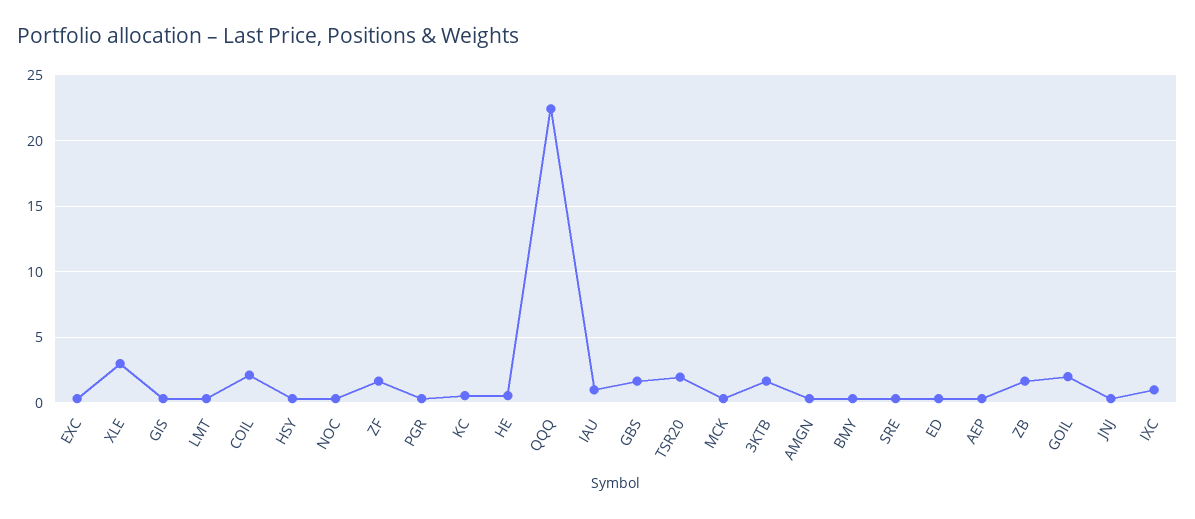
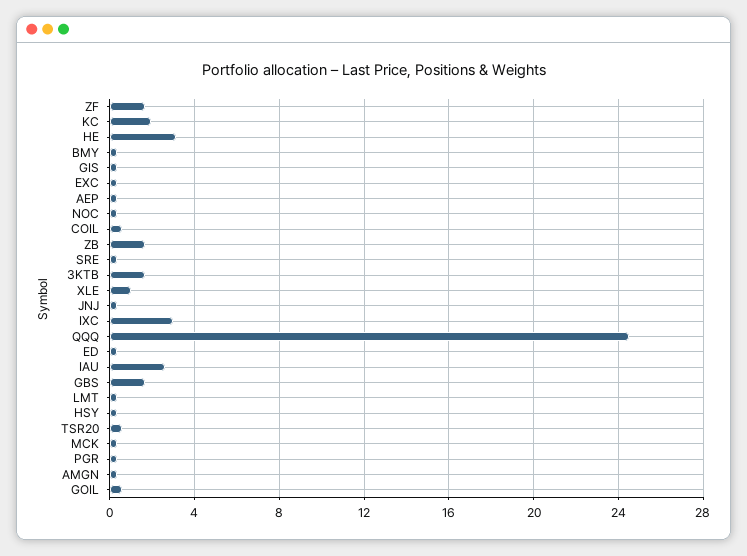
XLE: 3 -> 1
COIL: 2 -> 0.5
KC: 0.5 -> 2
HE: 0.5 -> 3
QQQ: 22.5 -> 24.5
IAU: 1 -> 2.5
TSR20: 2 -> 0.5
GOIL: 2 -> 0.5
IXC: 1 -> 3

